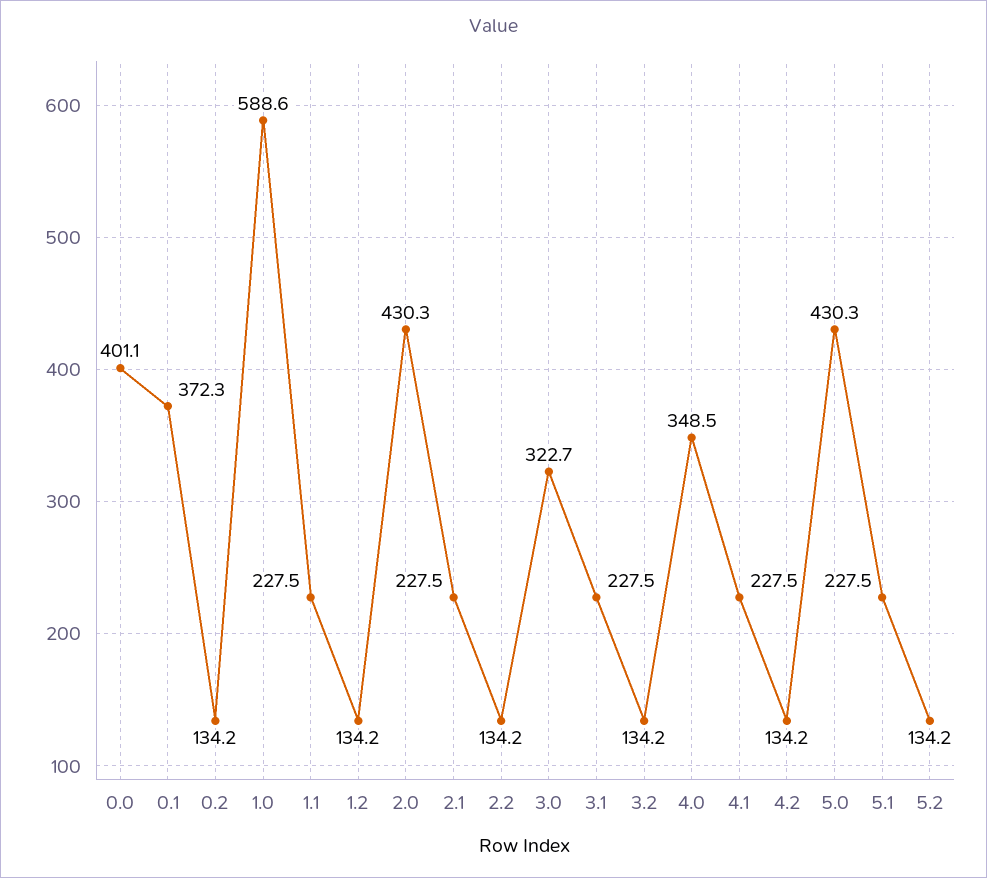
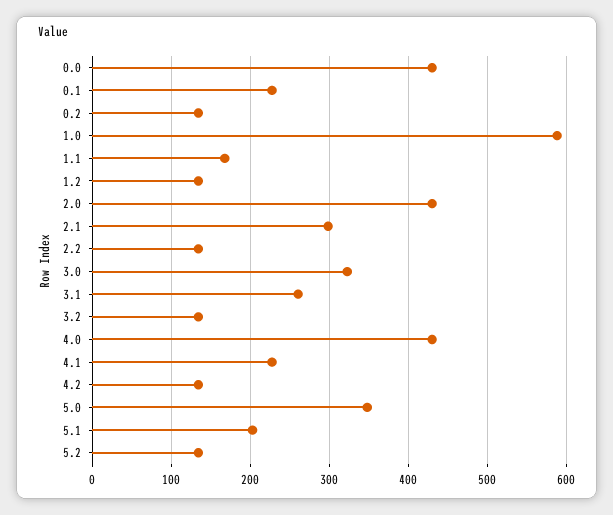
0.0: 401.1 -> 430
0.1: 372.3 -> 230
1.1: 227.5 -> 170
2.1: 227.5 -> 300
3.1: 227.5 -> 260
4.0: 348.5 -> 430
5.0: 430.3 -> 350
5.1: 227.5 -> 200

